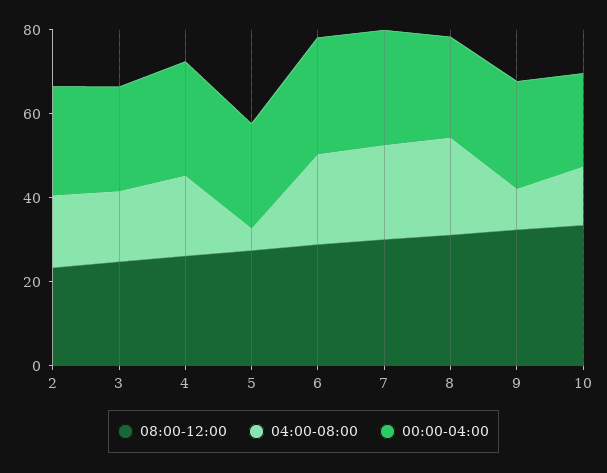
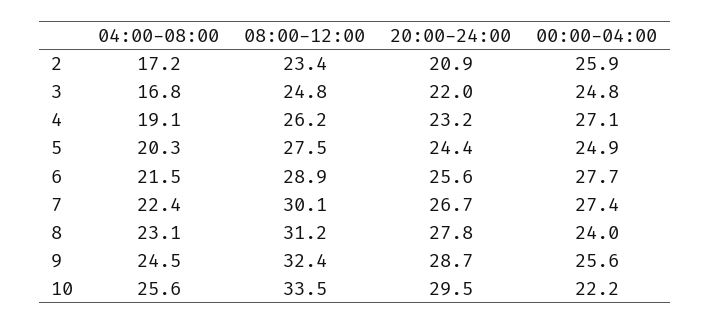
04:00-08:00, 5: 5 -> 20.3
04:00-08:00, 9: 10 -> 24.5
04:00-08:00, 10: 15 -> 25.6
20:00-24:00, 2: none -> 20.9
20:00-24:00, 3: none -> 22
20:00-24:00, 4: none -> 23.2
20:00-24:00, 5: none -> 24.4
20:00-24:00, 6: none -> 25.6
20:00-24:00, 7: none -> 26.7
20:00-24:00, 8: none -> 27.8
20:00-24:00, 9: none -> 28.7
20:00-24:00, 10: none -> 29.5

